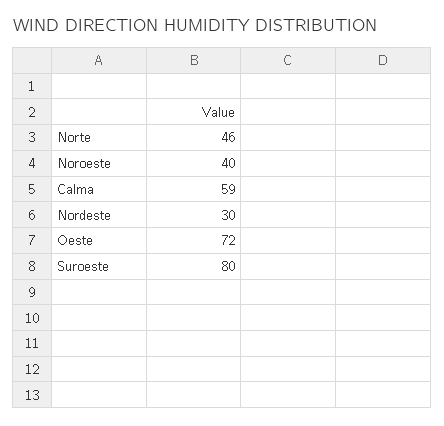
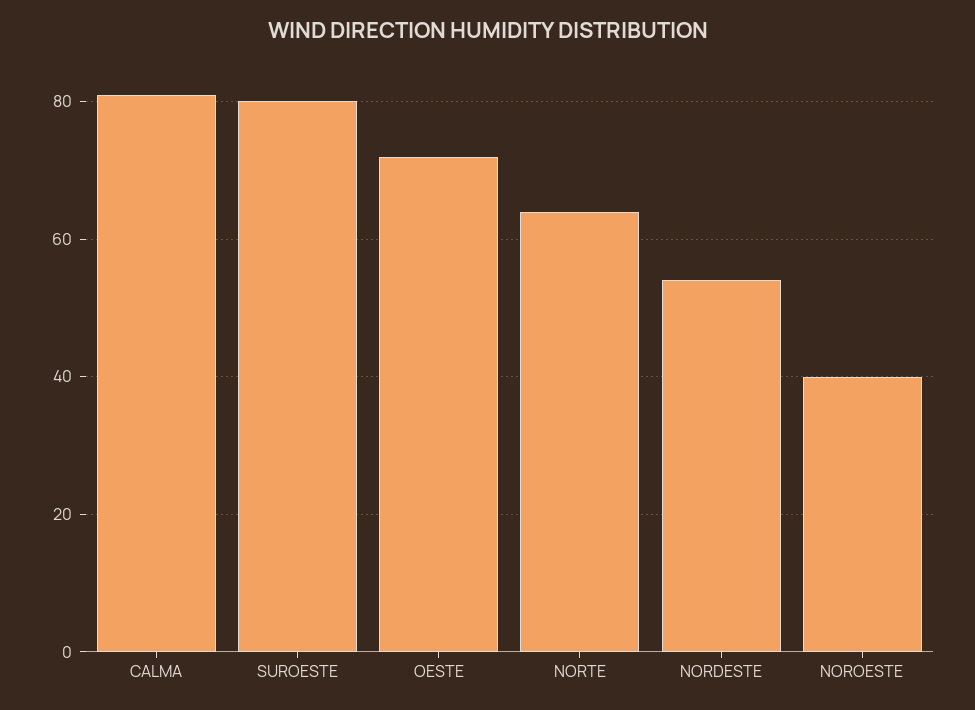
Norte: 46 -> 65
Calma: 59 -> 80
Nordeste: 30 -> 55

